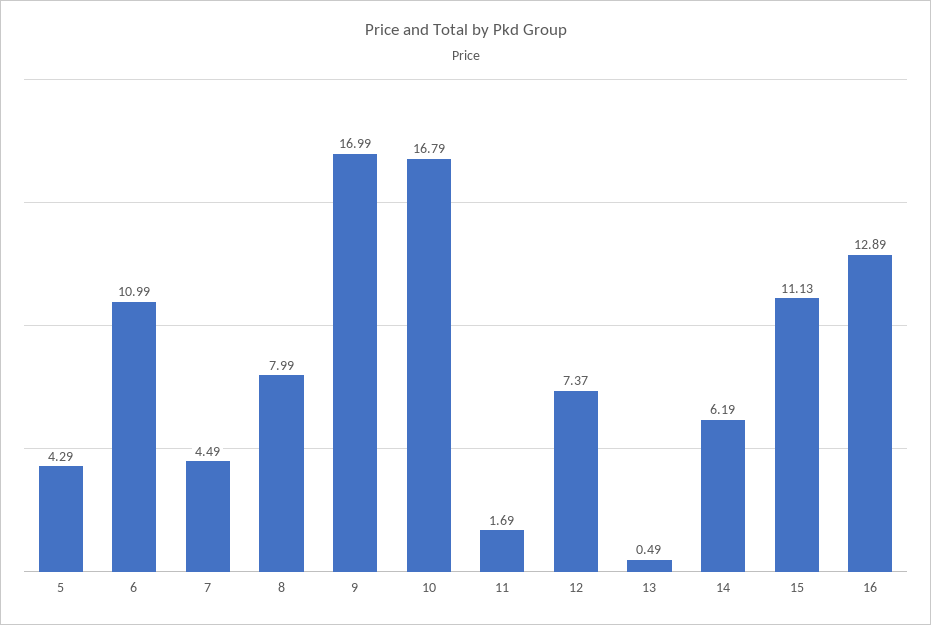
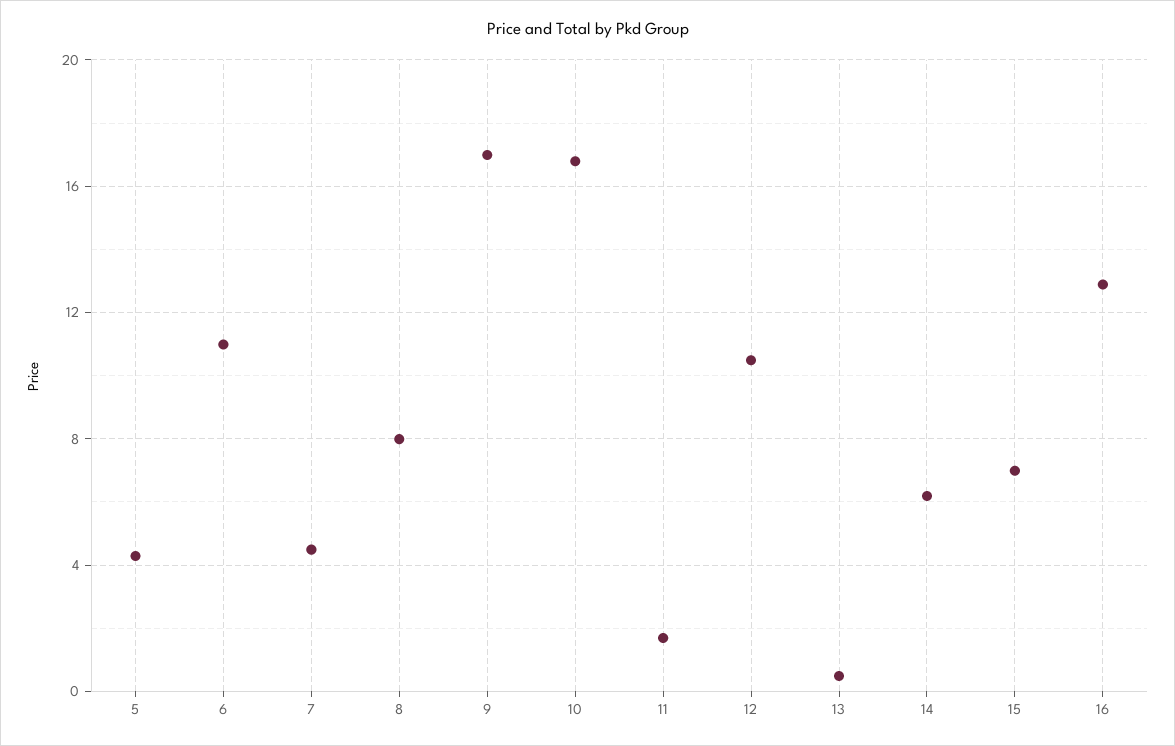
12: 7.37 -> 10.5
15: 11.13 -> 7

